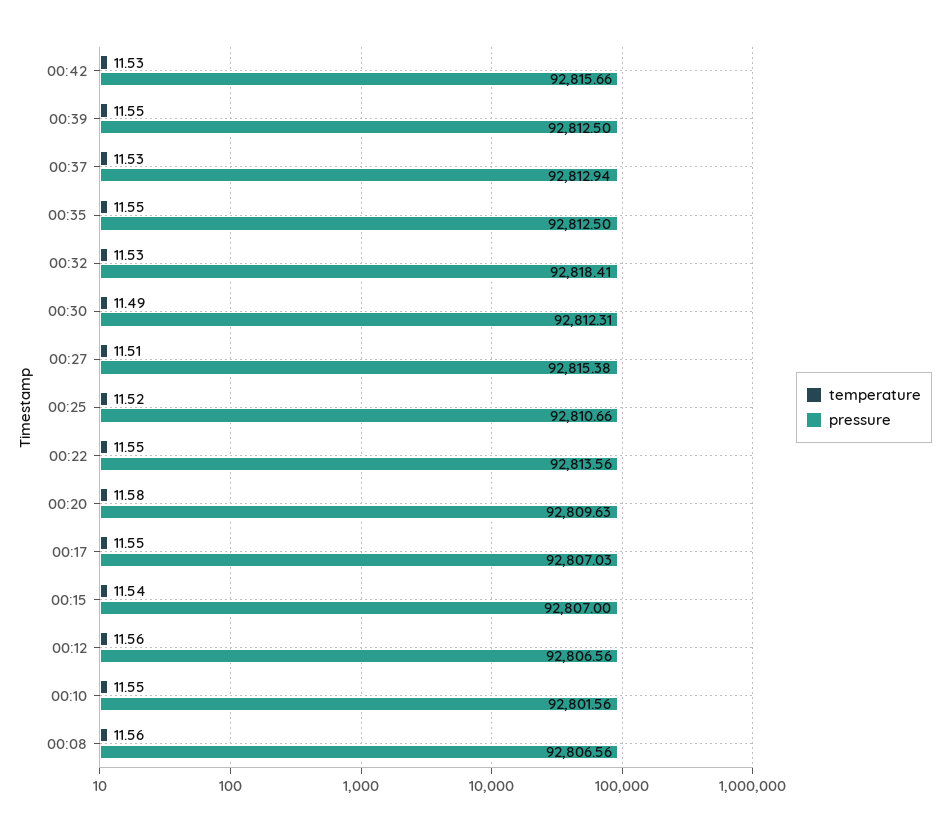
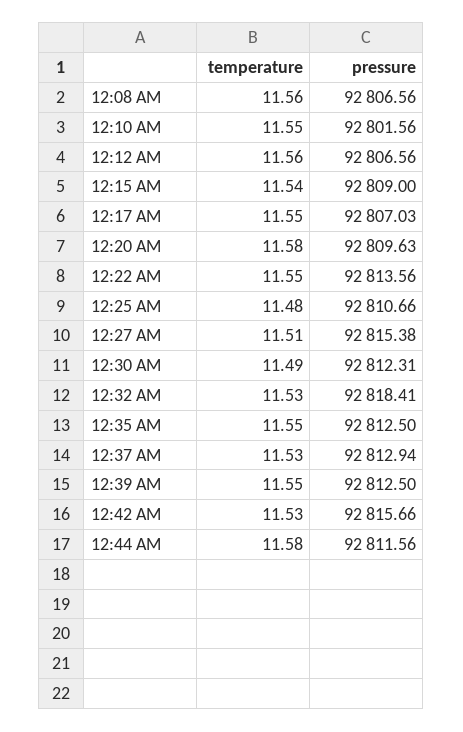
temperature, 00:25: 11.52 -> 11.48
pressure, 00:15: 92807 -> 92809
temperature, 12:44 AM: none -> 11.58
pressure, 12:44 AM: none -> 92811.56

